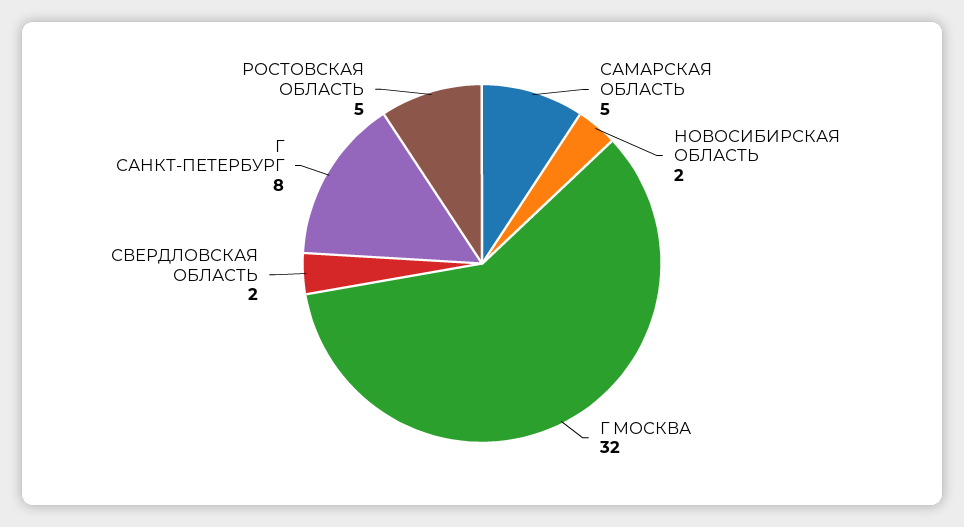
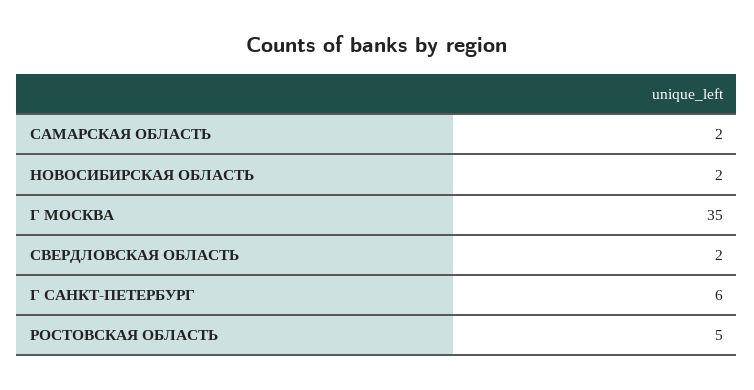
САМАРСКАЯ ОБЛАСТЬ: 5 -> 2
Г МОСКВА: 32 -> 35
Г САНКТ-ПЕТЕРБУРГ: 8 -> 6

